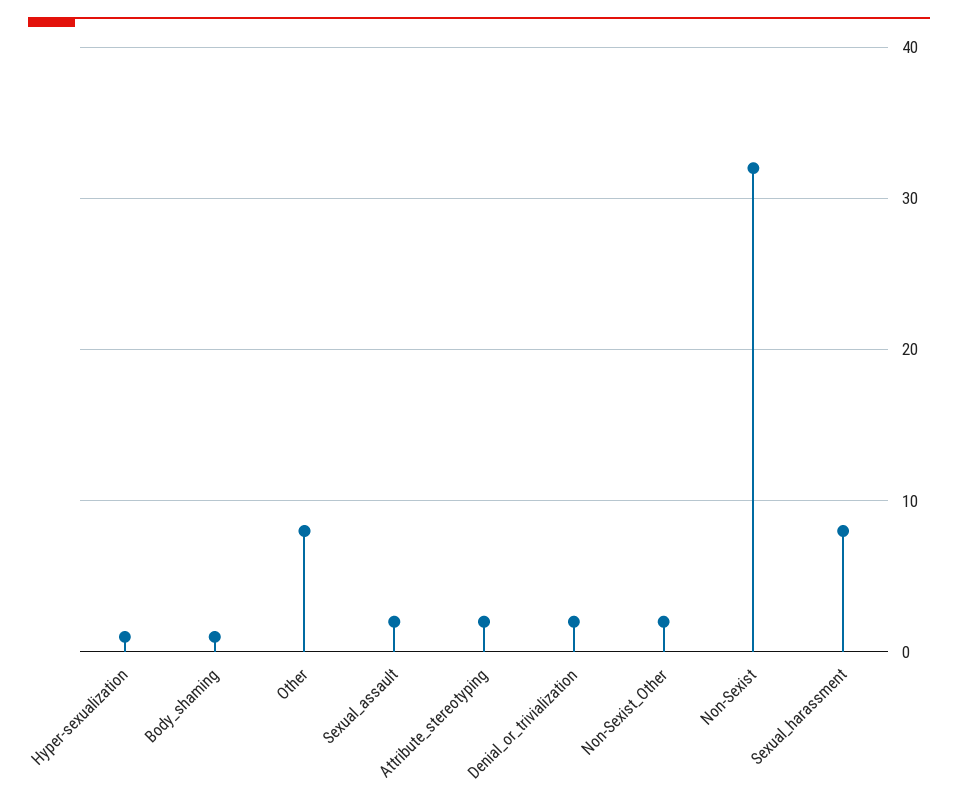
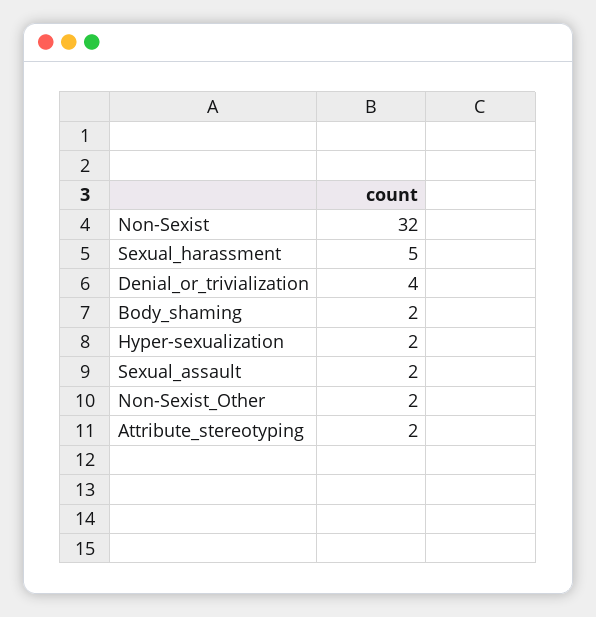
Hyper-sexualization: 1 -> 2
Body_shaming: 1 -> 2
Other: 8 -> none
Denial_or_trivialization: 2 -> 4
Sexual_harassment: 8 -> 5

